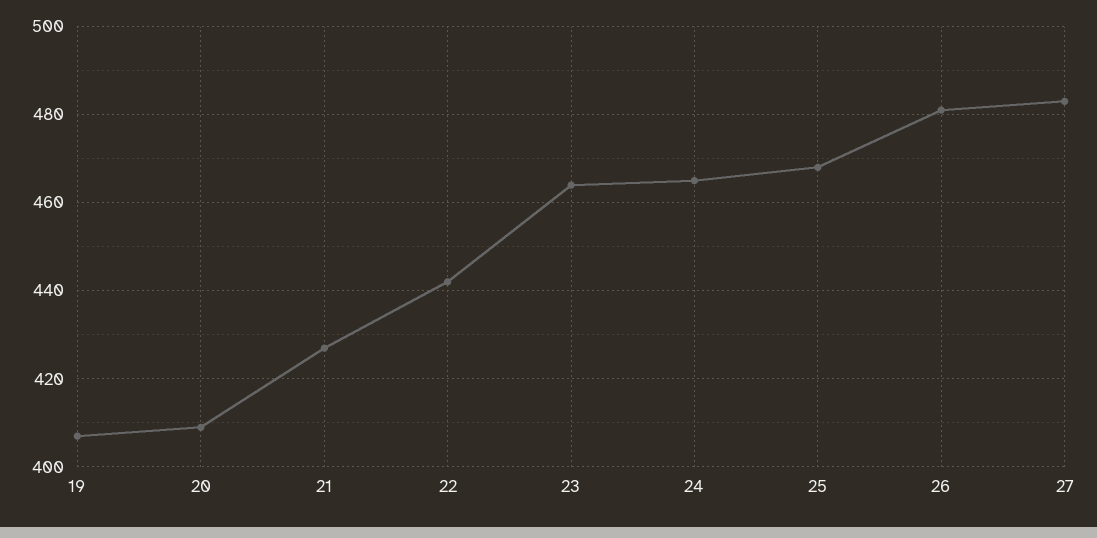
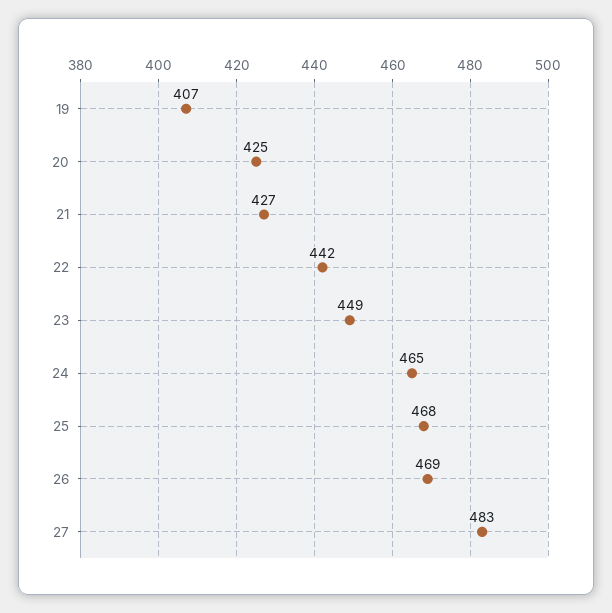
20: 410 -> 425
23: 465 -> 449
26: 480 -> 469

